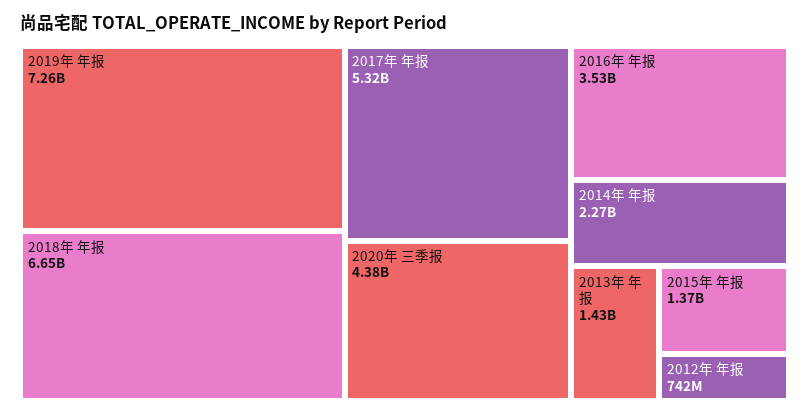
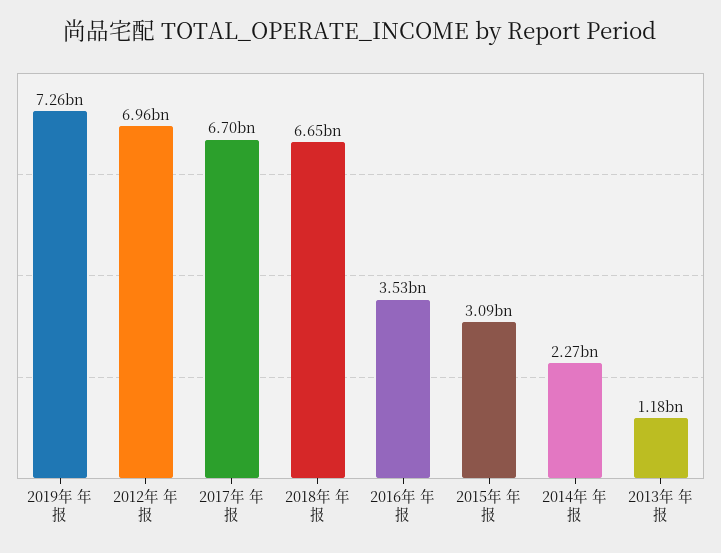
2017年 年报: 5320000000 -> 6700000000
2020年 三季报: 4380000000 -> none
2013年 年报: 1430000000 -> 1180000000
2015年 年报: 1370000000 -> 3090000000
2012年 年报: 742000000 -> 6960000000

